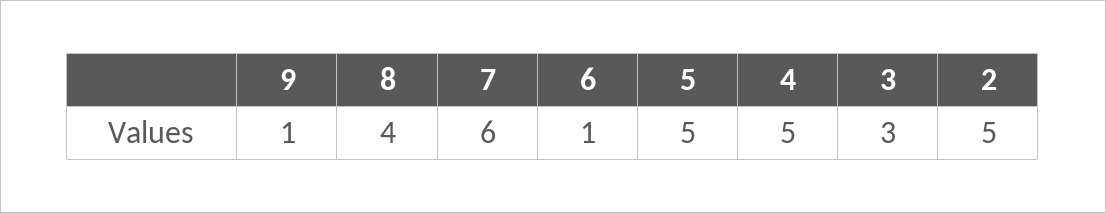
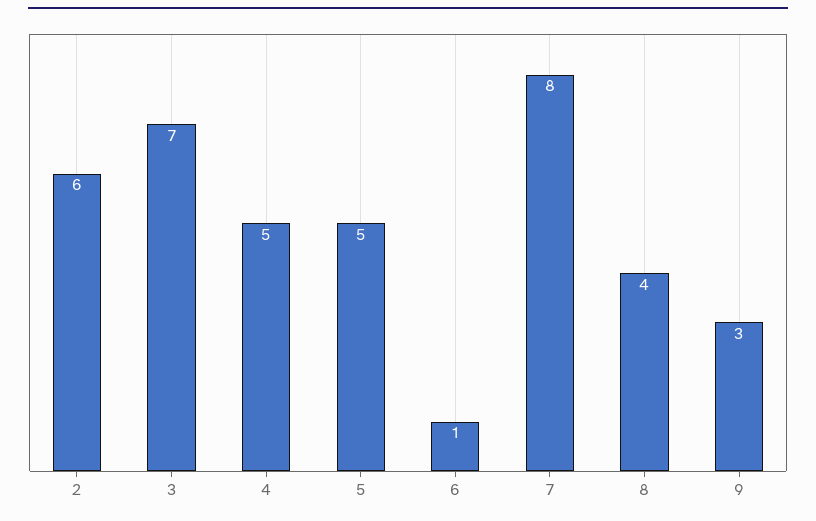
9: 1 -> 3
7: 6 -> 8
3: 3 -> 7
2: 5 -> 6

